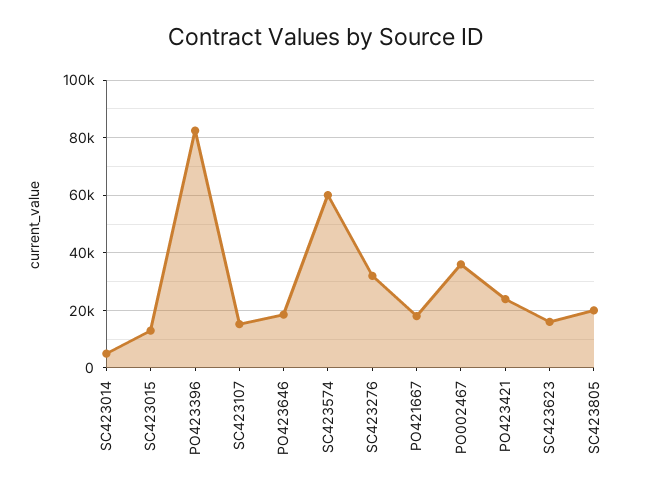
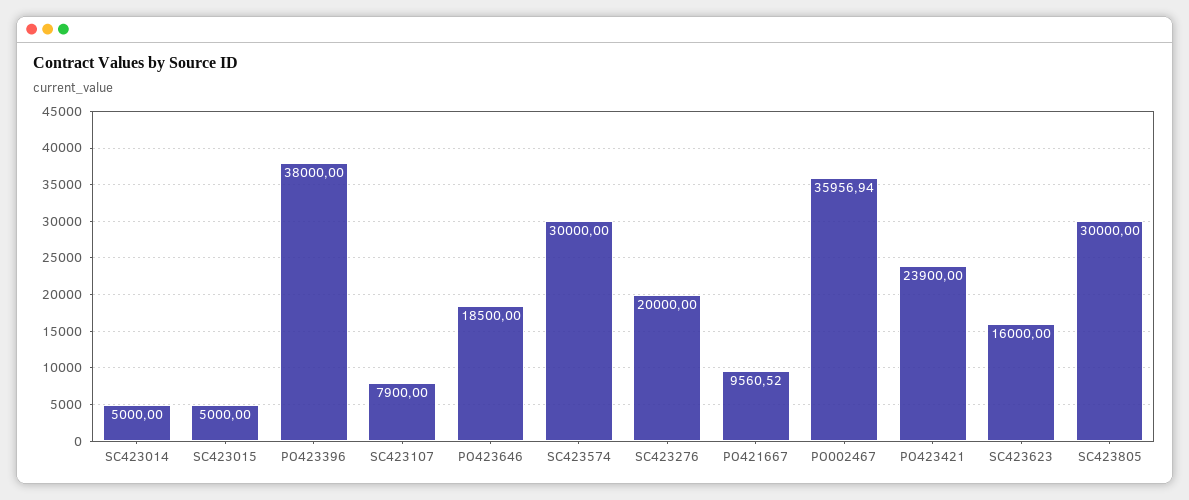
SC423015: 12500 -> 5000
PO423396: 82500 -> 38000
SC423107: 15000 -> 7900
SC423574: 60000 -> 30000
SC423276: 32500 -> 20000
PO421667: 17500 -> 9560.52
SC423805: 20000 -> 30000

